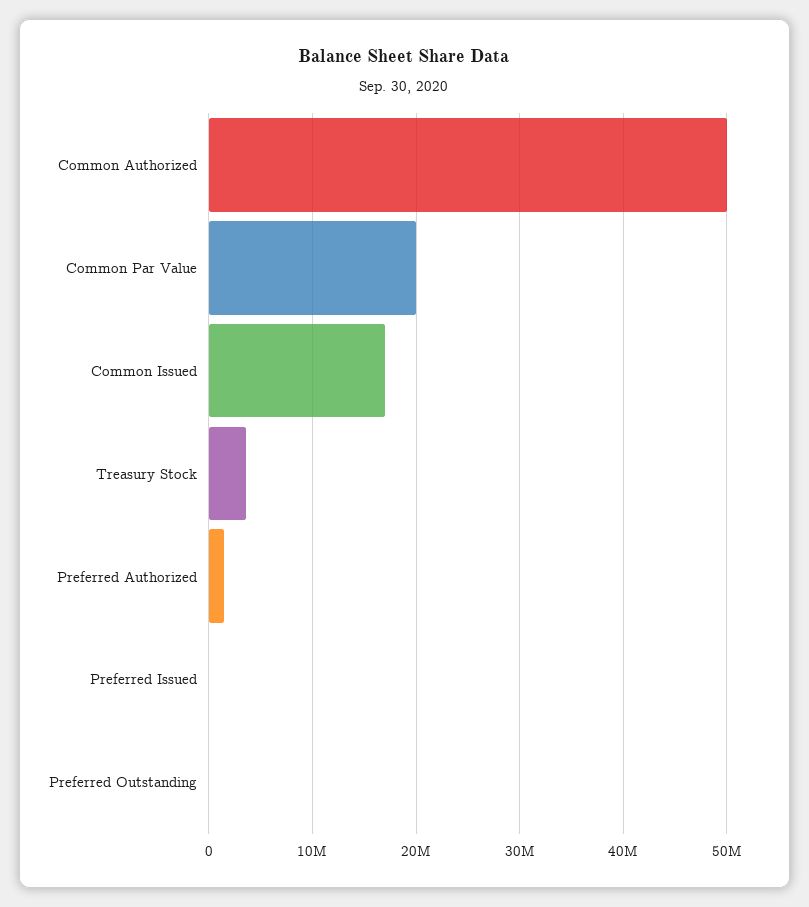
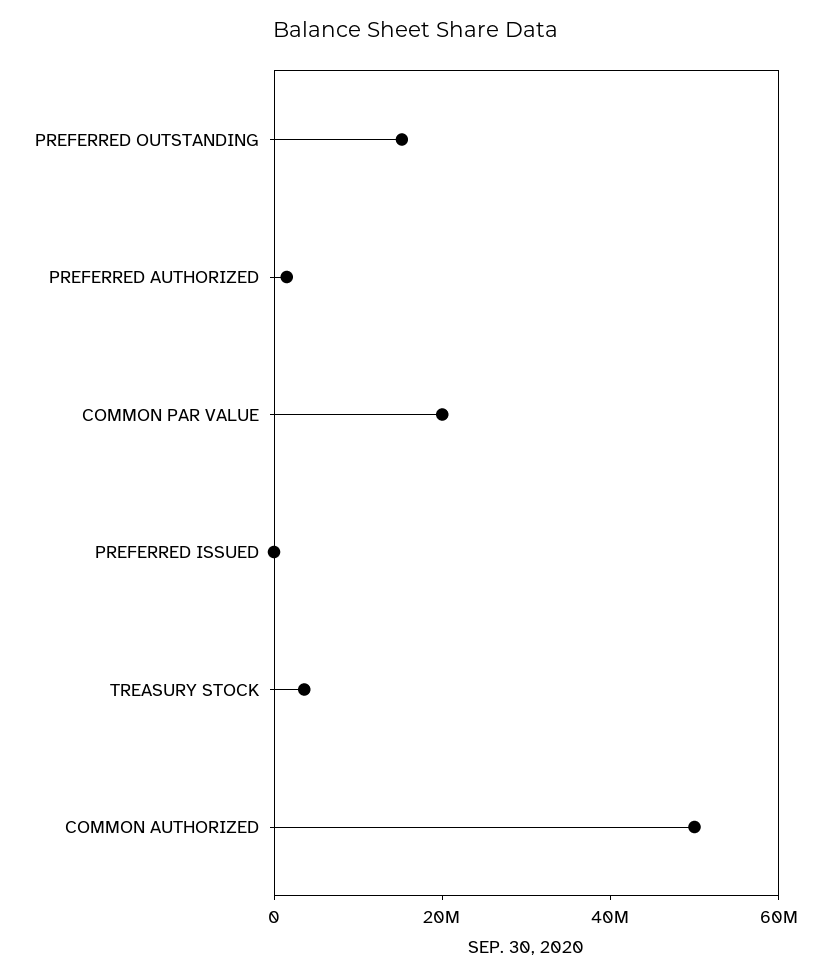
Common Issued: 17000000 -> none
Preferred Outstanding: 0 -> 15000000

